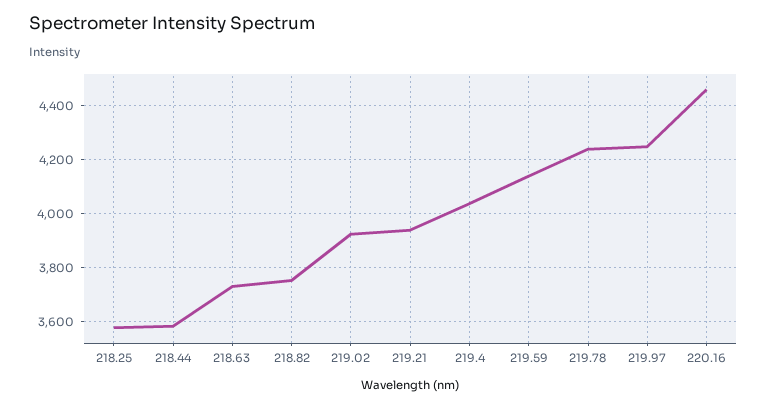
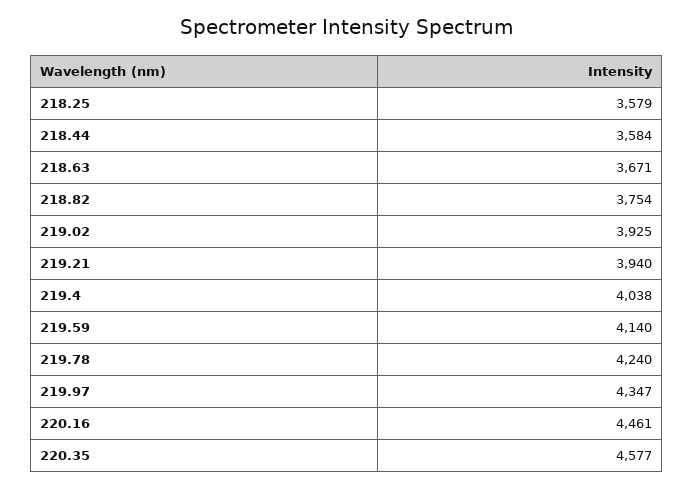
218.63: 3725 -> 3671
219.97: 4250 -> 4347
220.35: none -> 4577

